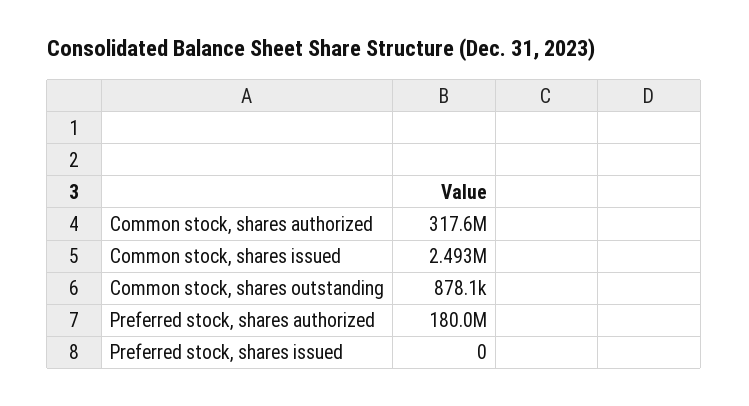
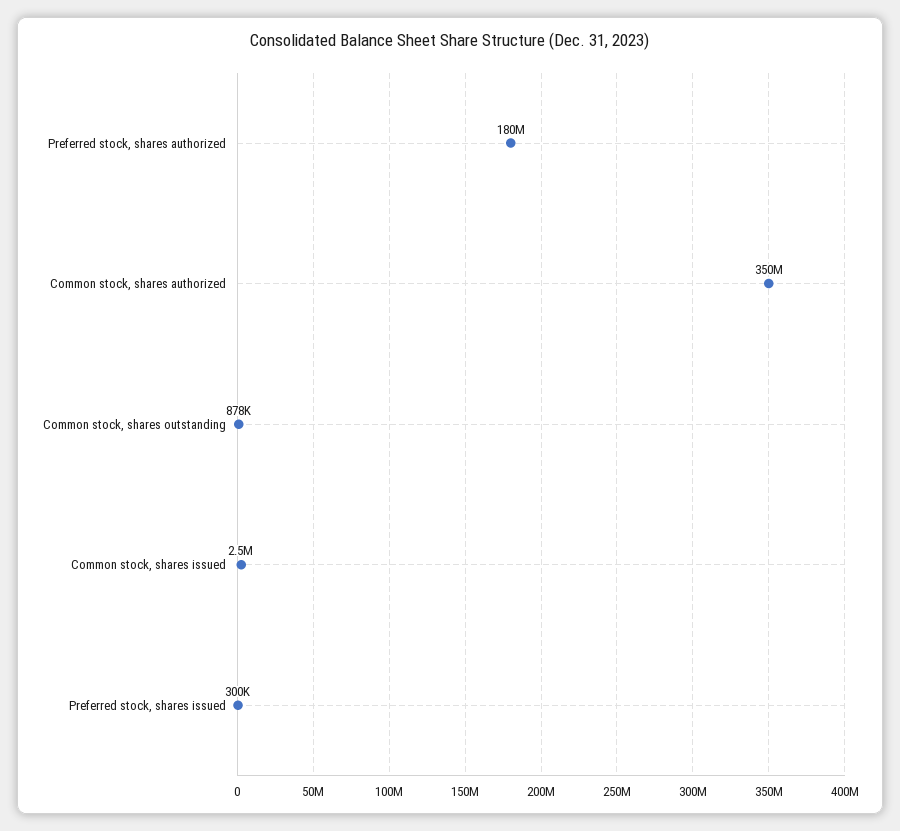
Common stock, shares authorized: 317600000 -> 350000000
Preferred stock, shares issued: 0 -> 300000

